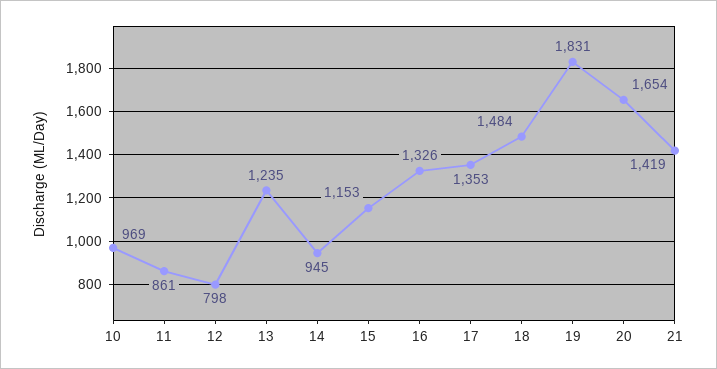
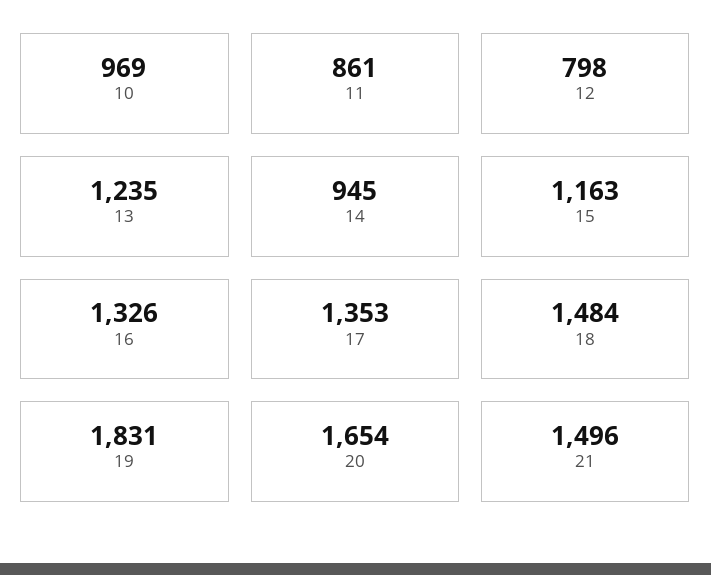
15: 1153 -> 1163
21: 1419 -> 1496

